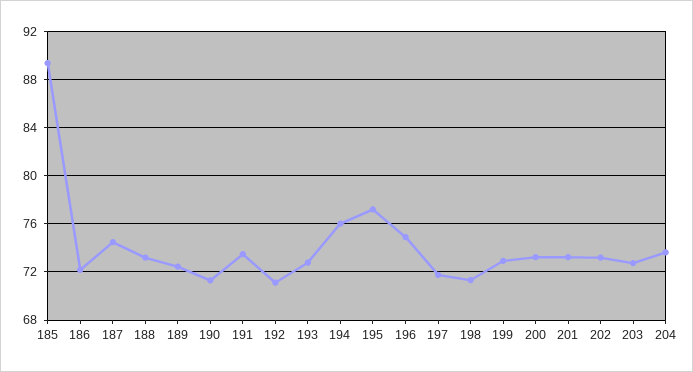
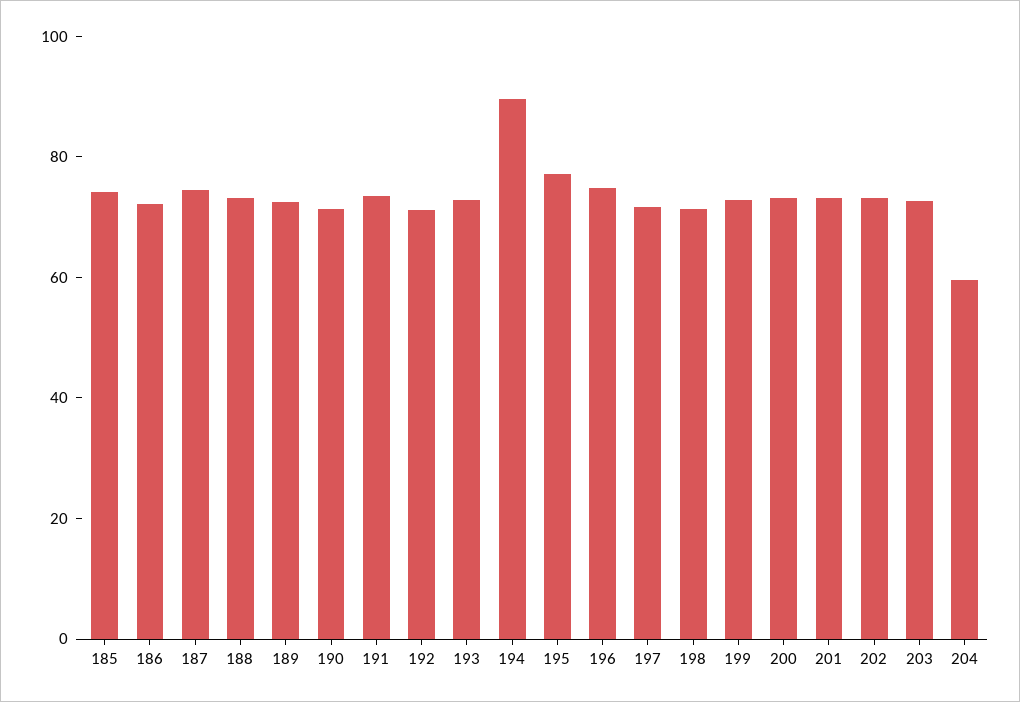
185: 89.5 -> 75
194: 76 -> 90
204: 73.5 -> 60

